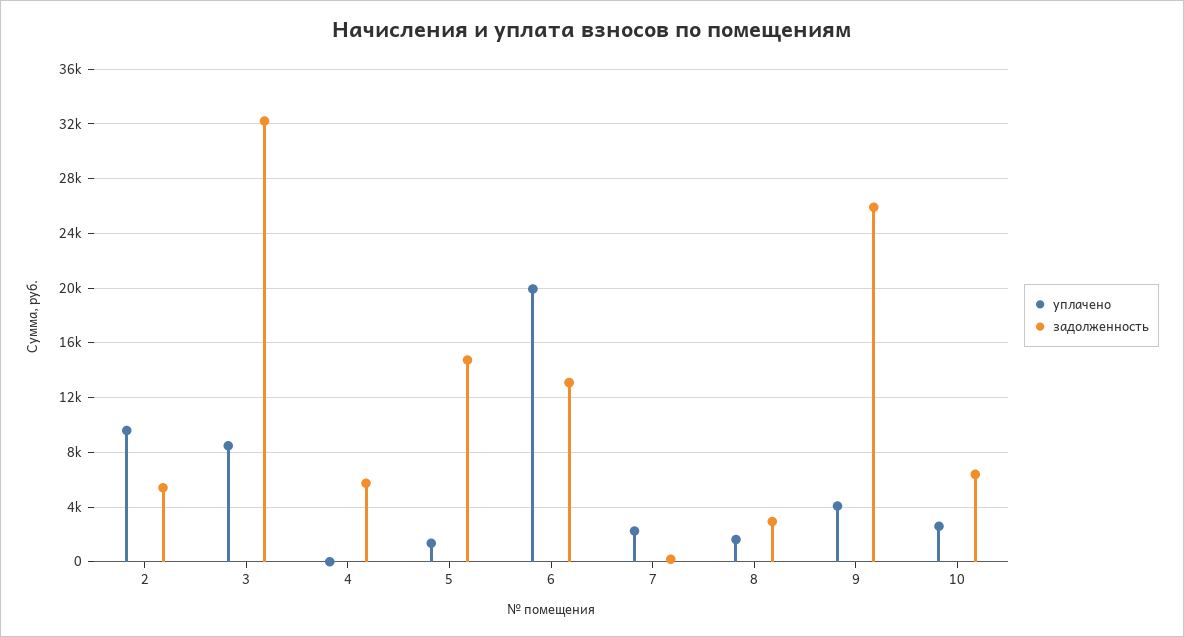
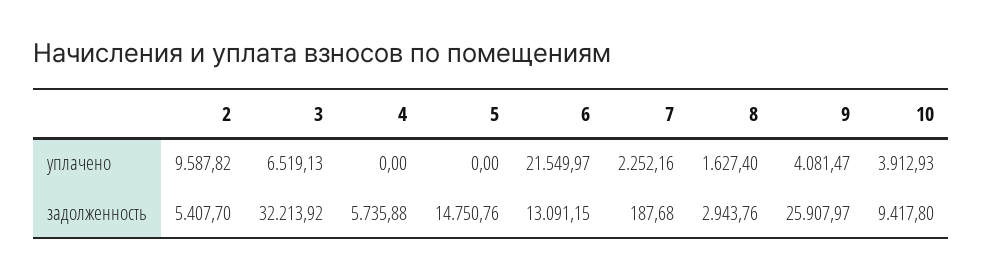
уплачено, 3: 8500 -> 6519.13
уплачено, 5: 1500 -> 0
уплачено, 6: 20000 -> 21549.97
уплачено, 10: 2500 -> 3912.93
задолженность, 10: 6500 -> 9417.8

